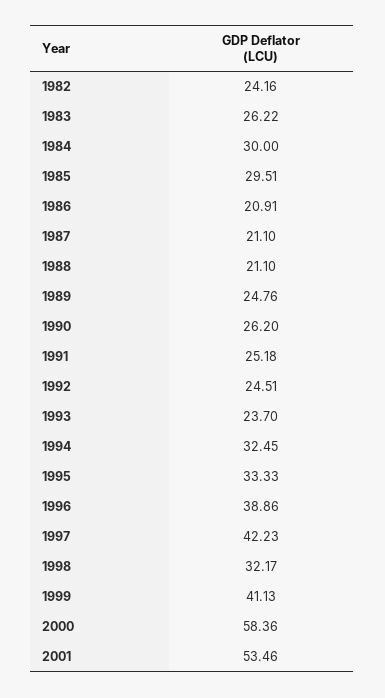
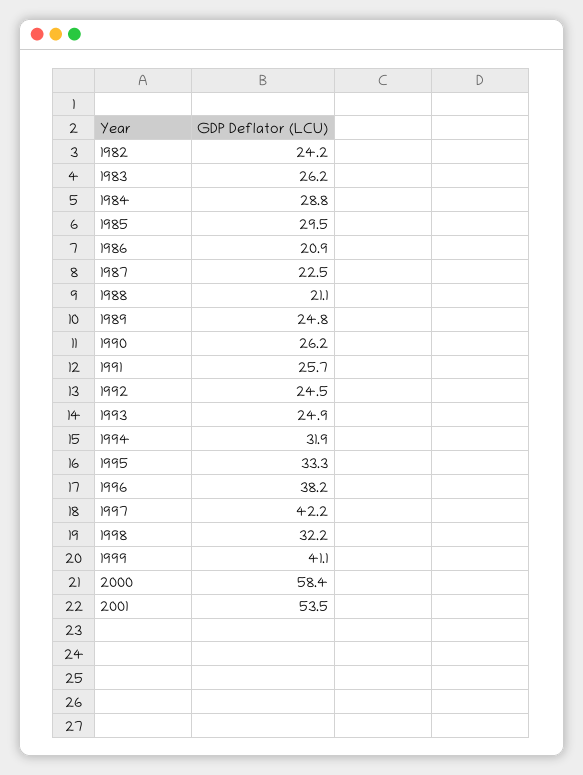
1984: 30 -> 28.8
1987: 21.1 -> 22.5
1991: 25.18 -> 25.7
1993: 23.7 -> 24.9
1994: 32.45 -> 31.9
1996: 38.86 -> 38.2

